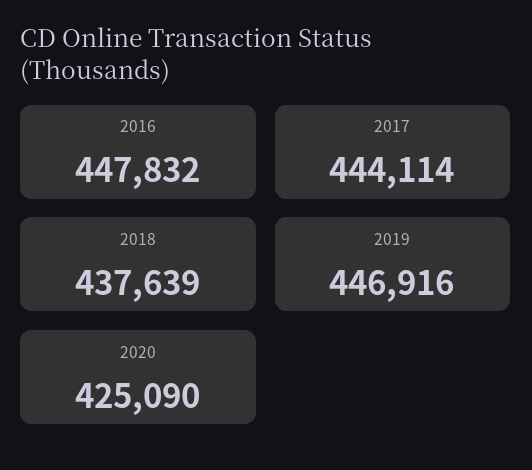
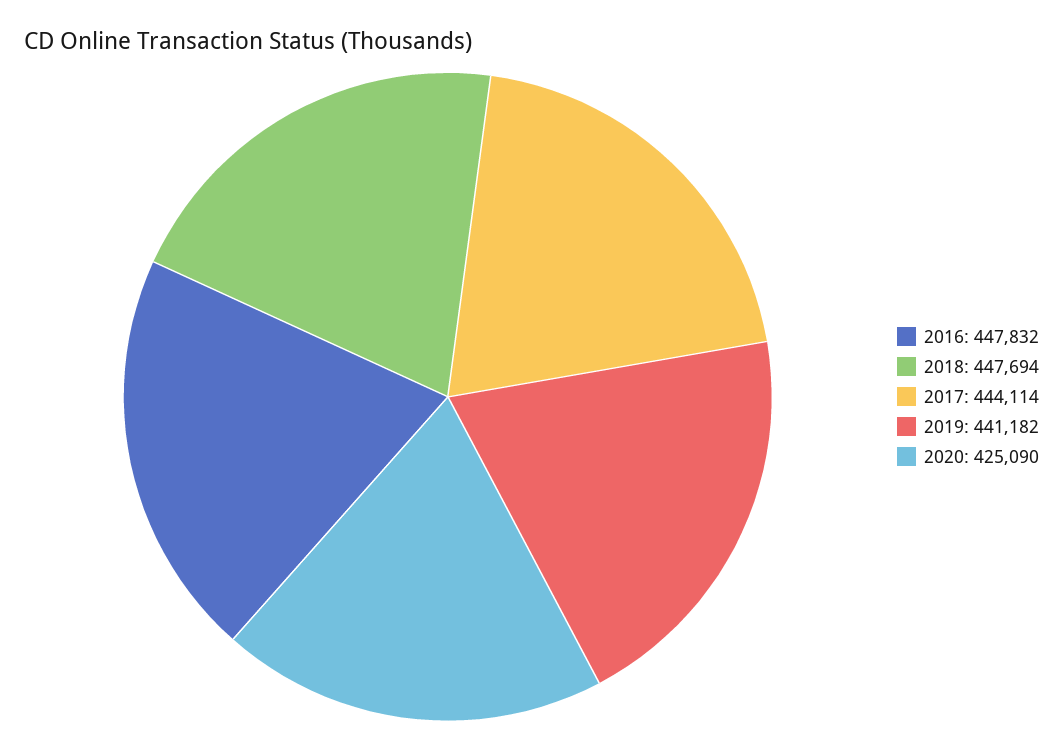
2018: 437639 -> 447694
2019: 446916 -> 441182

